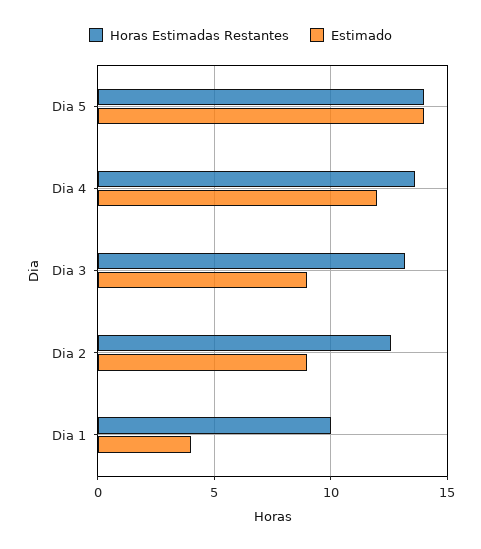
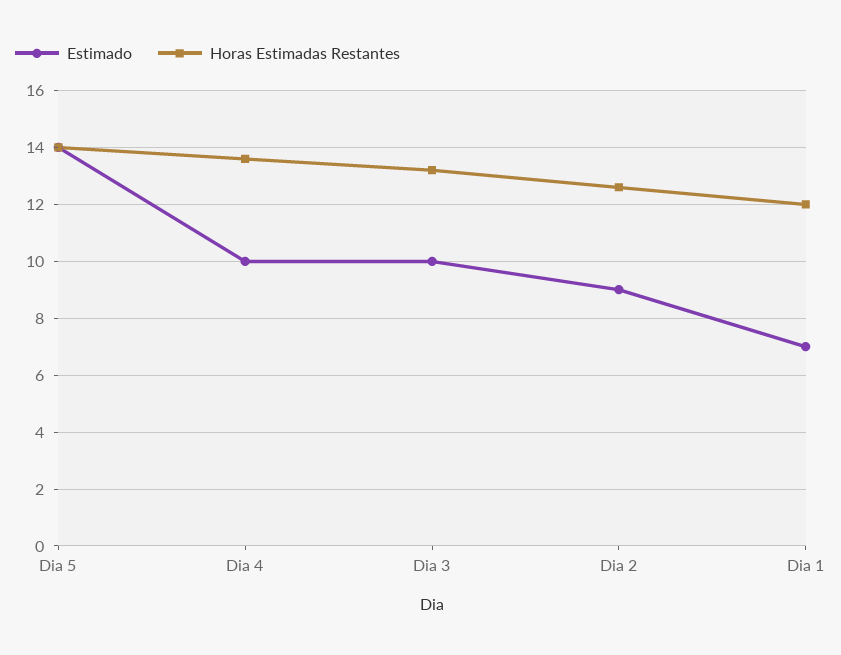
Estimado, Dia 4: 12 -> 10
Estimado, Dia 3: 9 -> 10
Horas Estimadas Restantes, Dia 1: 10 -> 12
Estimado, Dia 1: 4 -> 7

